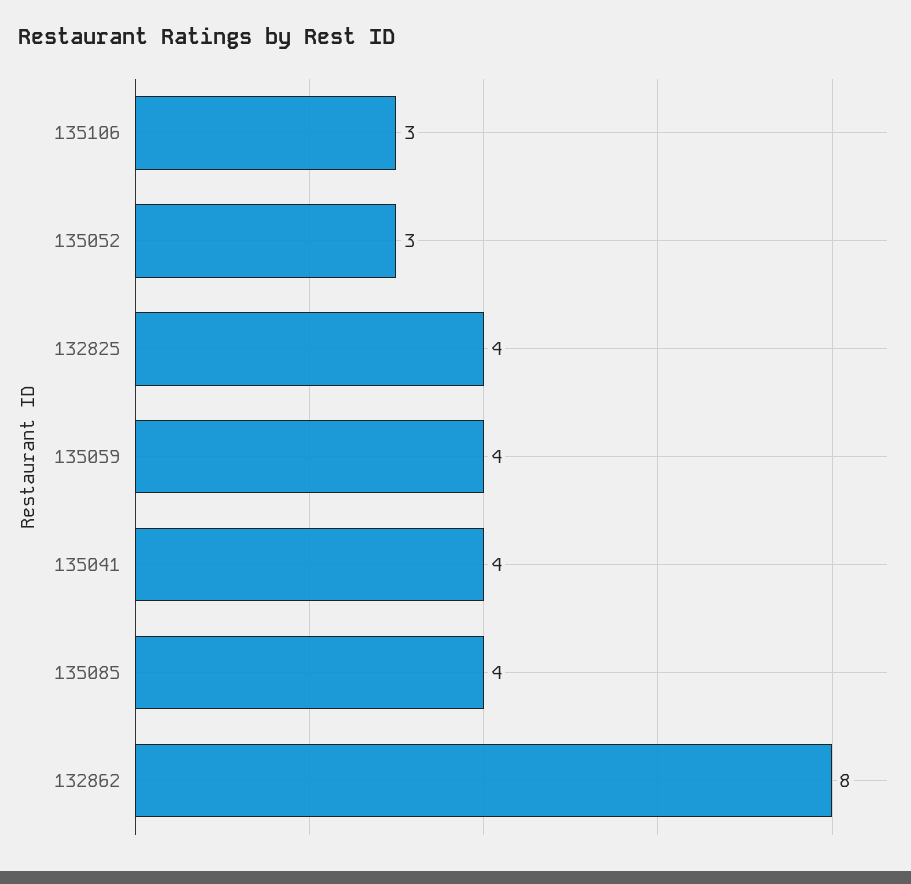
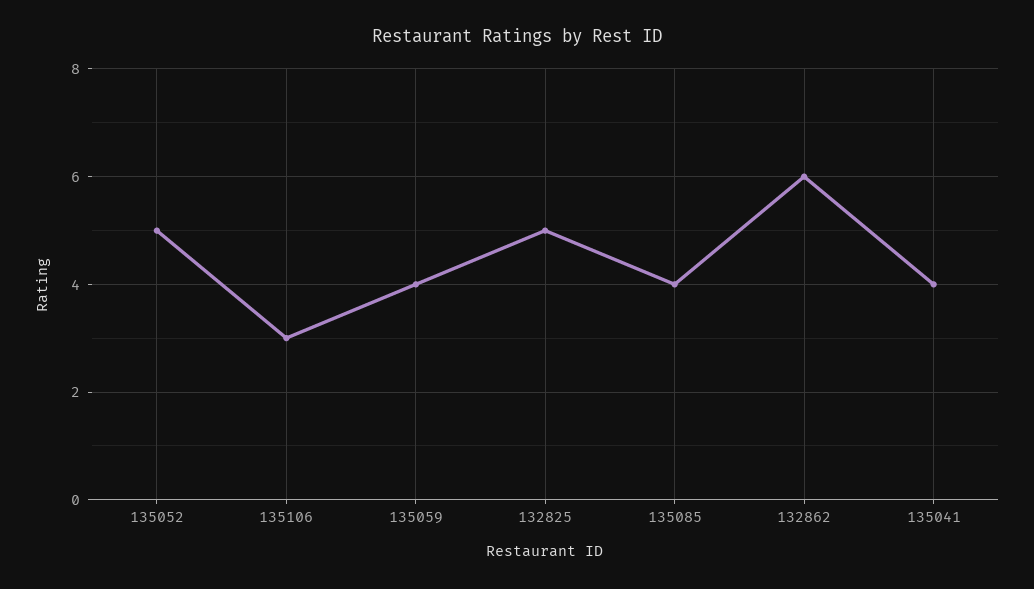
135052: 3 -> 5
132825: 4 -> 5
132862: 8 -> 6

